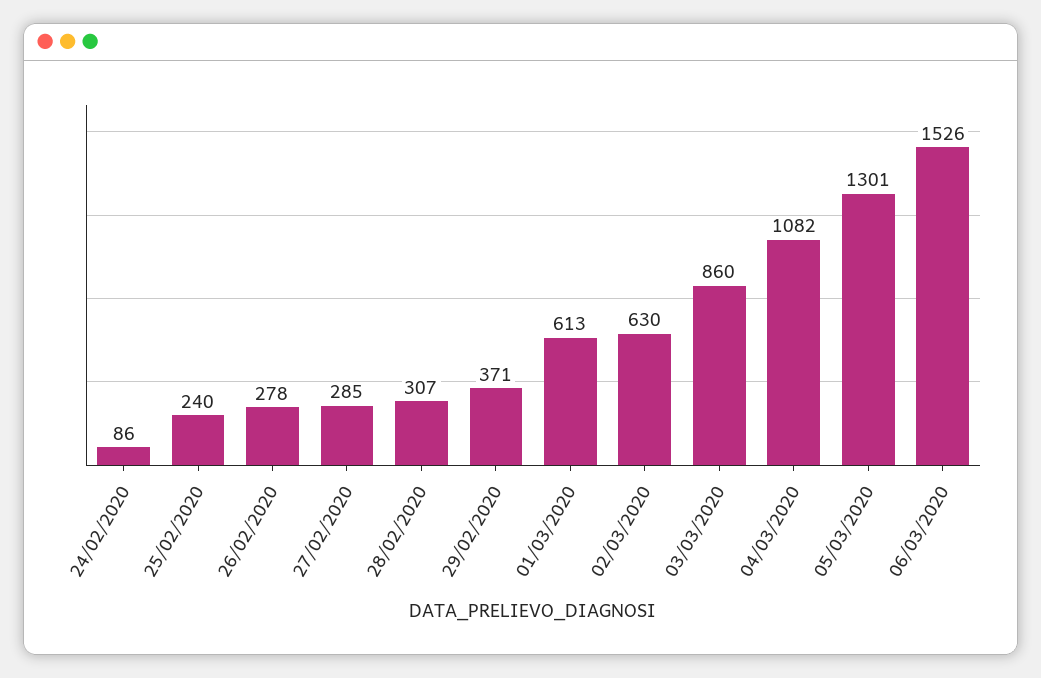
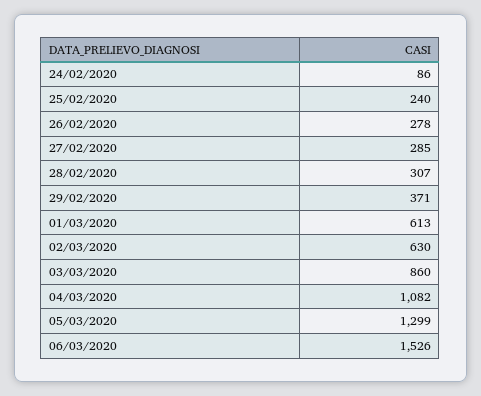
05/03/2020: 1301 -> 1299

